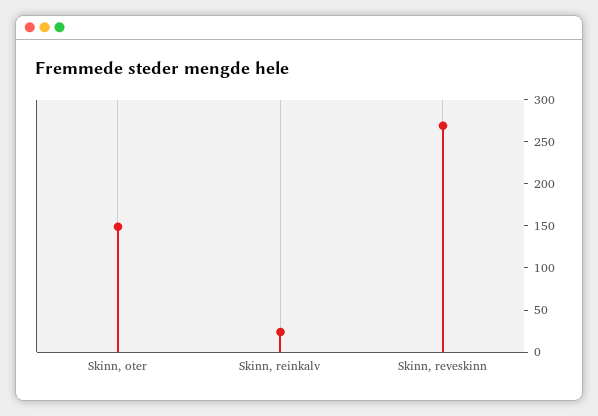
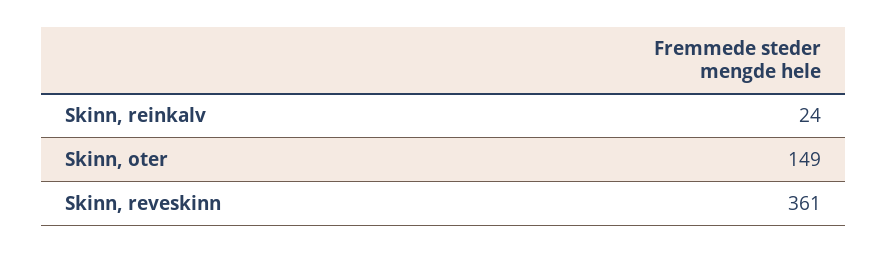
Skinn, reveskinn: 270 -> 361

